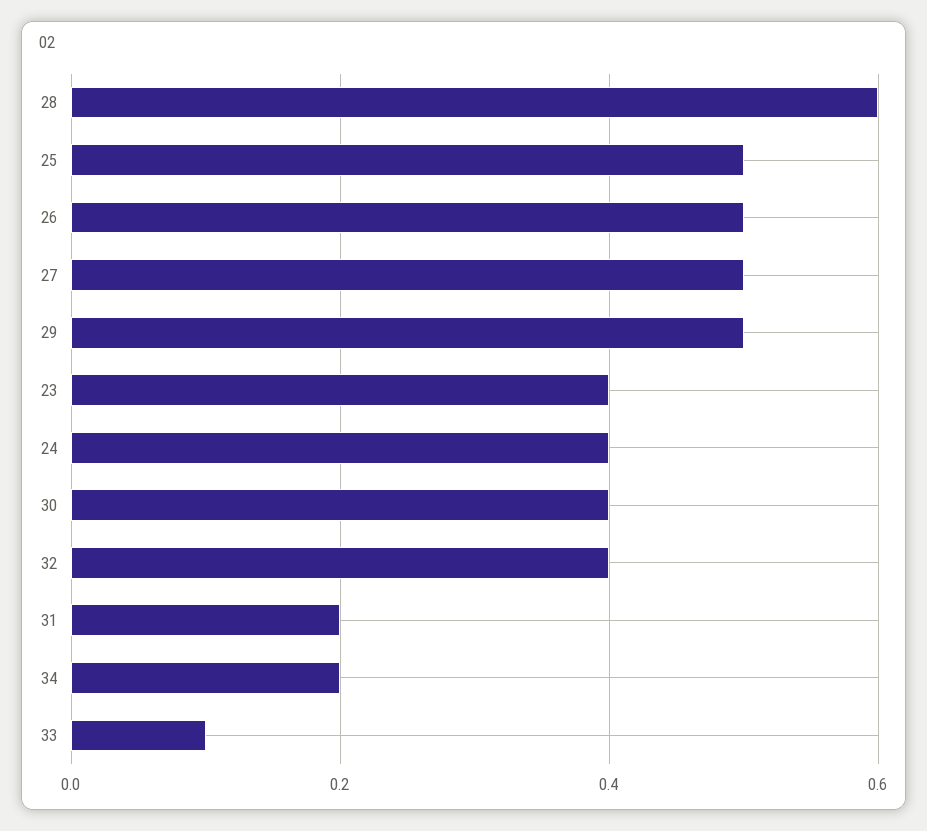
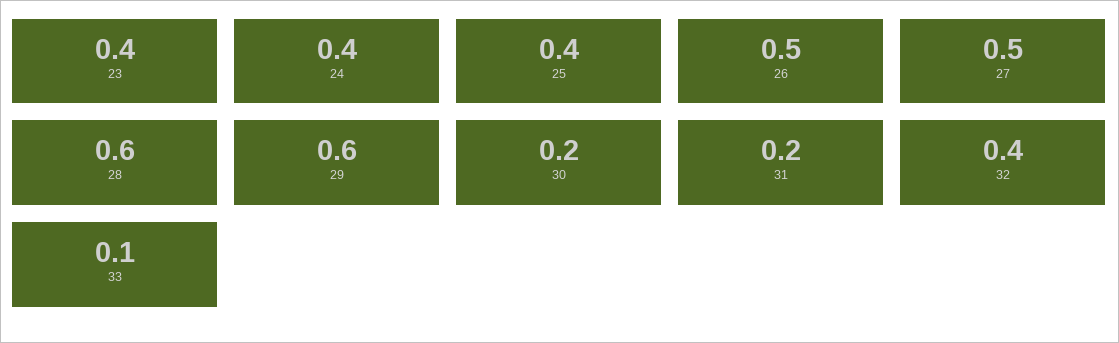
25: 0.5 -> 0.4
29: 0.5 -> 0.6
30: 0.4 -> 0.2
34: 0.2 -> none

